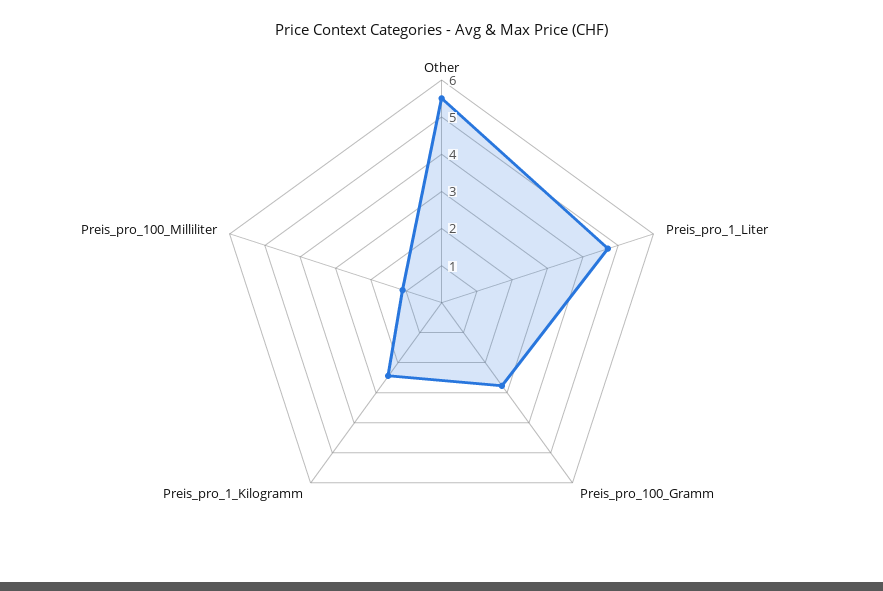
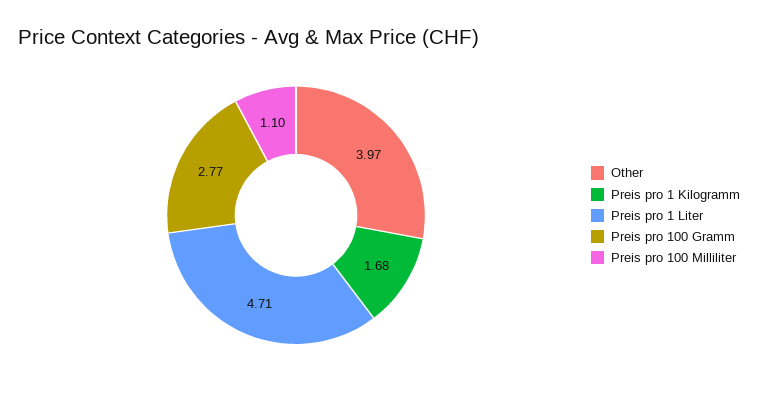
Other: 5.5 -> 3.97
Preis_pro_1_Kilogramm: 2.5 -> 1.68

